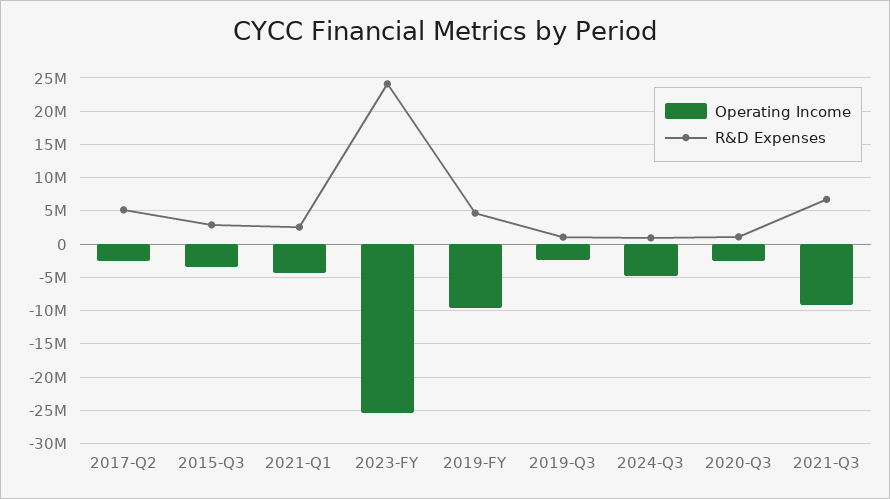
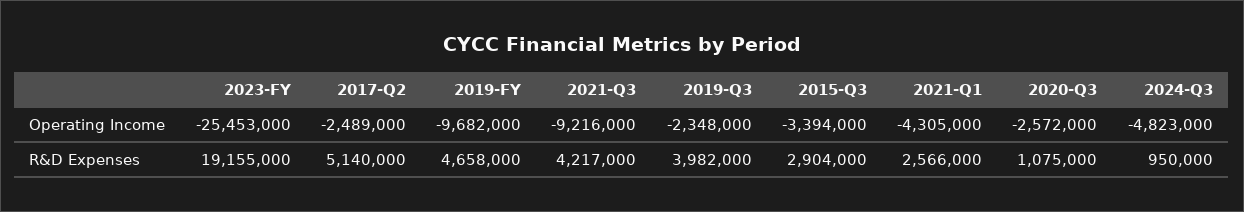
R&D Expenses, 2023-FY: 24000000 -> 19155000
R&D Expenses, 2019-Q3: 1000000 -> 3982000
R&D Expenses, 2021-Q3: 7000000 -> 4217000

